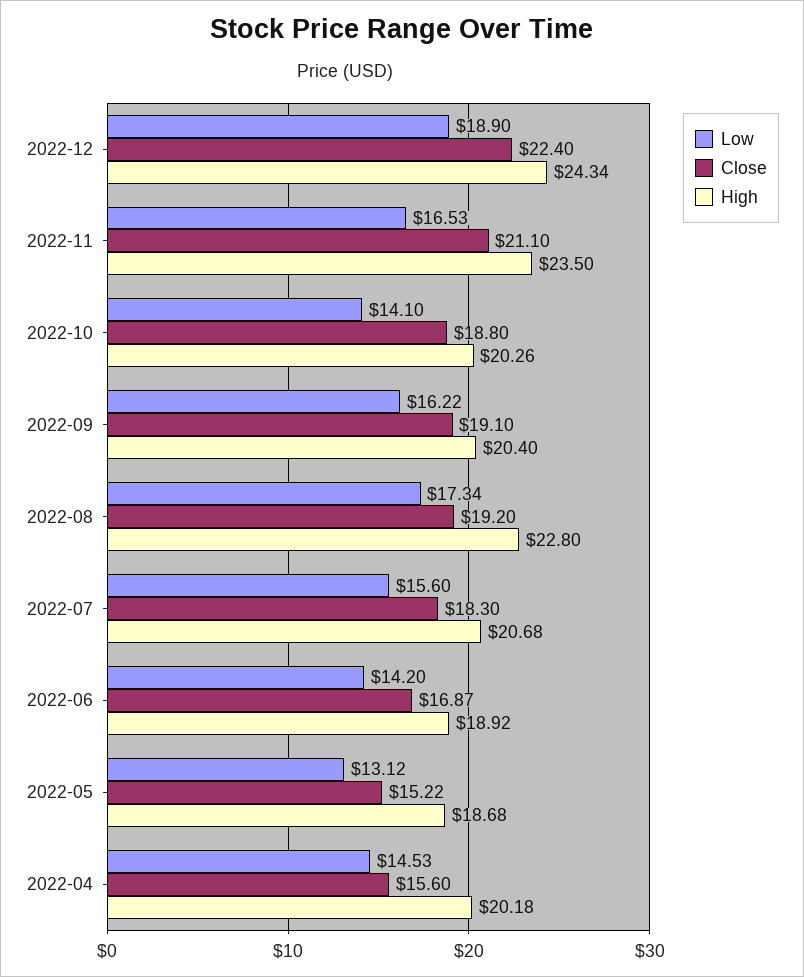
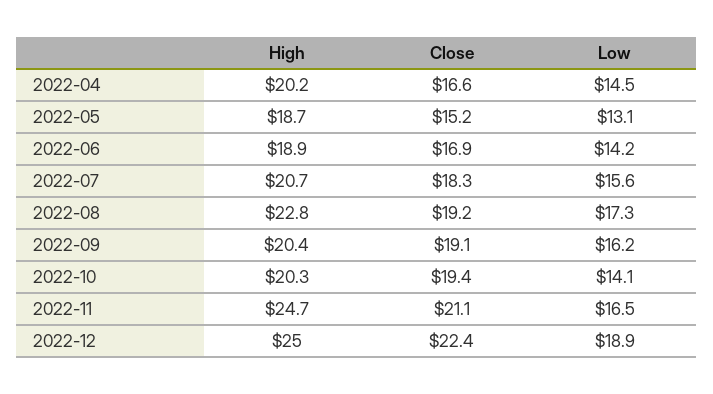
High, 2022-12: 24.34 -> 25
High, 2022-11: 23.5 -> 24.7
Close, 2022-10: 18.8 -> 19.4
Close, 2022-04: 15.6 -> 16.6

